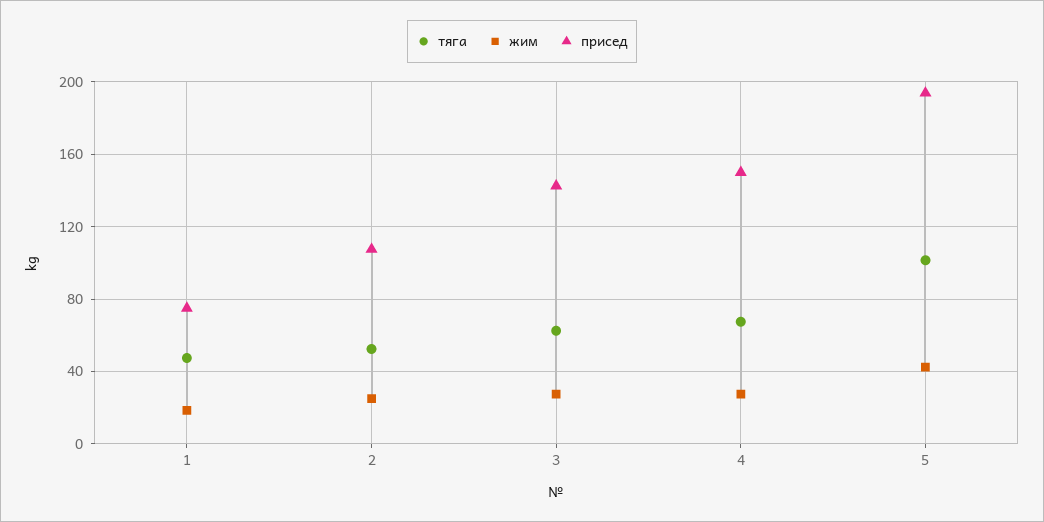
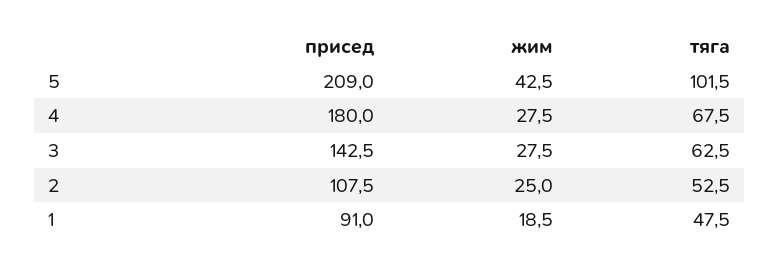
присед, 1: 75 -> 91
присед, 4: 150 -> 180
присед, 5: 195 -> 209

